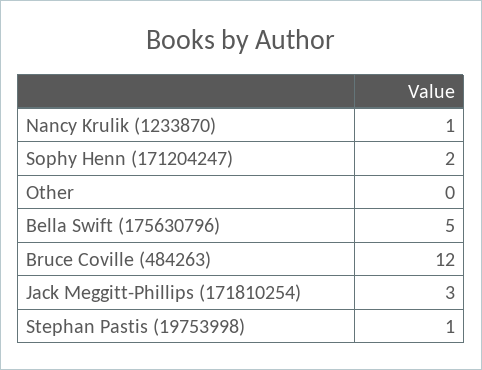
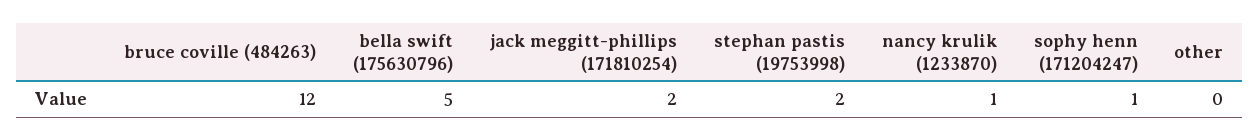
Sophy Henn (171204247): 2 -> 1
Jack Meggitt-Phillips (171810254): 3 -> 2
Stephan Pastis (19753998): 1 -> 2

